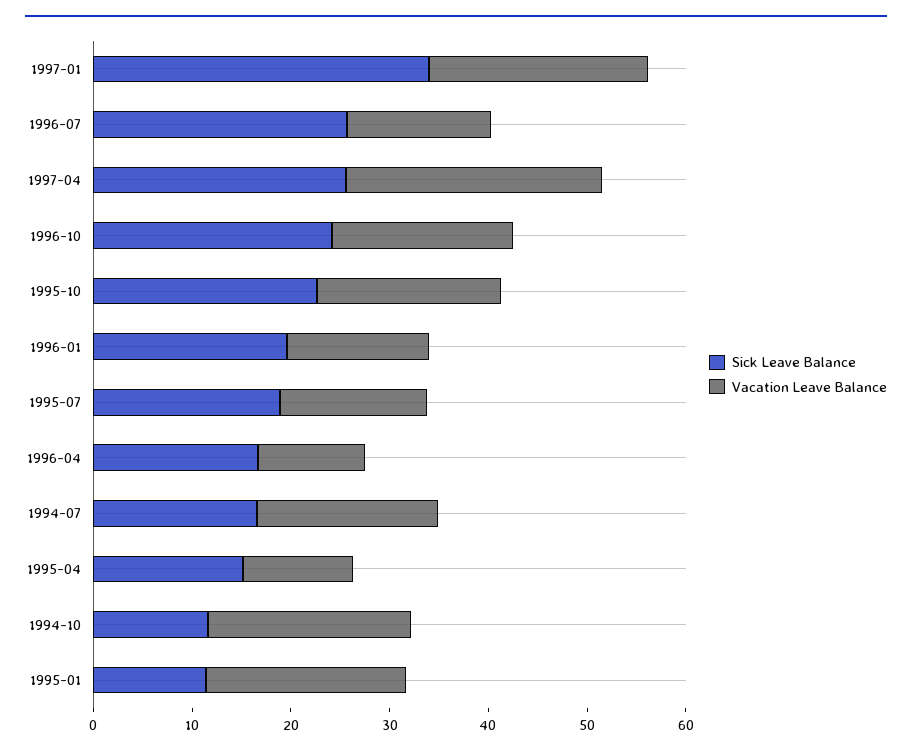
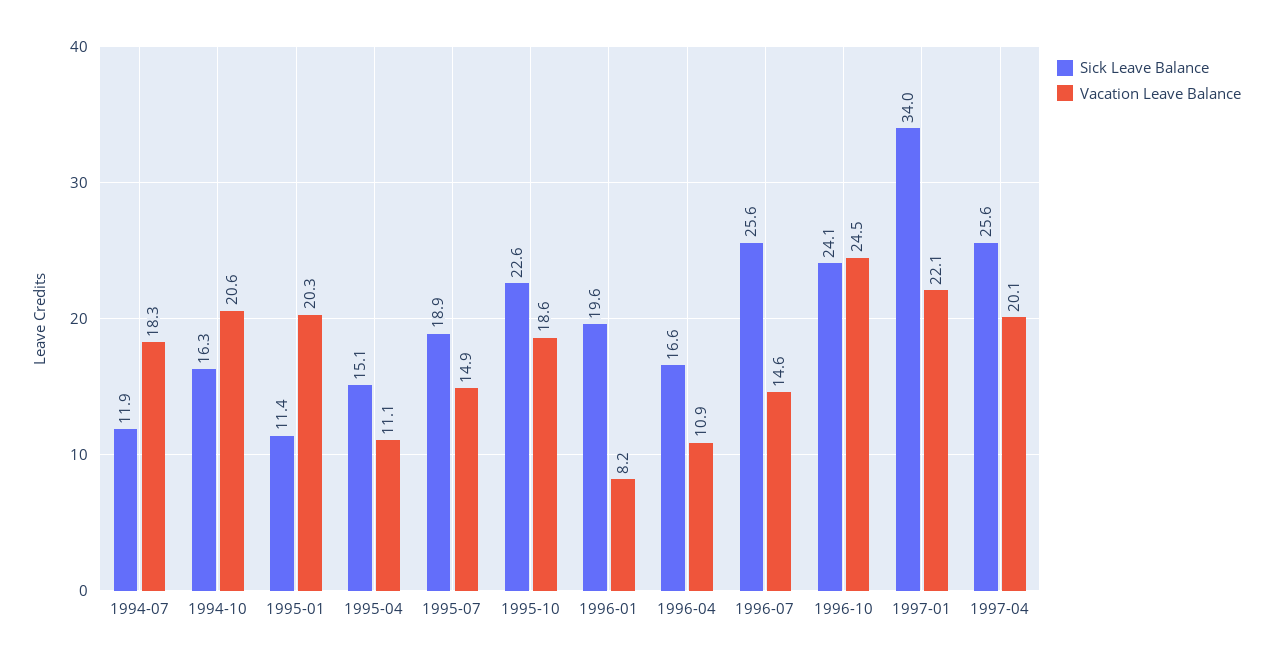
Vacation Leave Balance, 1997-04: 26 -> 20.1
Vacation Leave Balance, 1996-10: 18 -> 24.5
Vacation Leave Balance, 1996-01: 14 -> 8.2
Sick Leave Balance, 1994-07: 16 -> 11.9
Sick Leave Balance, 1994-10: 12 -> 16.3

